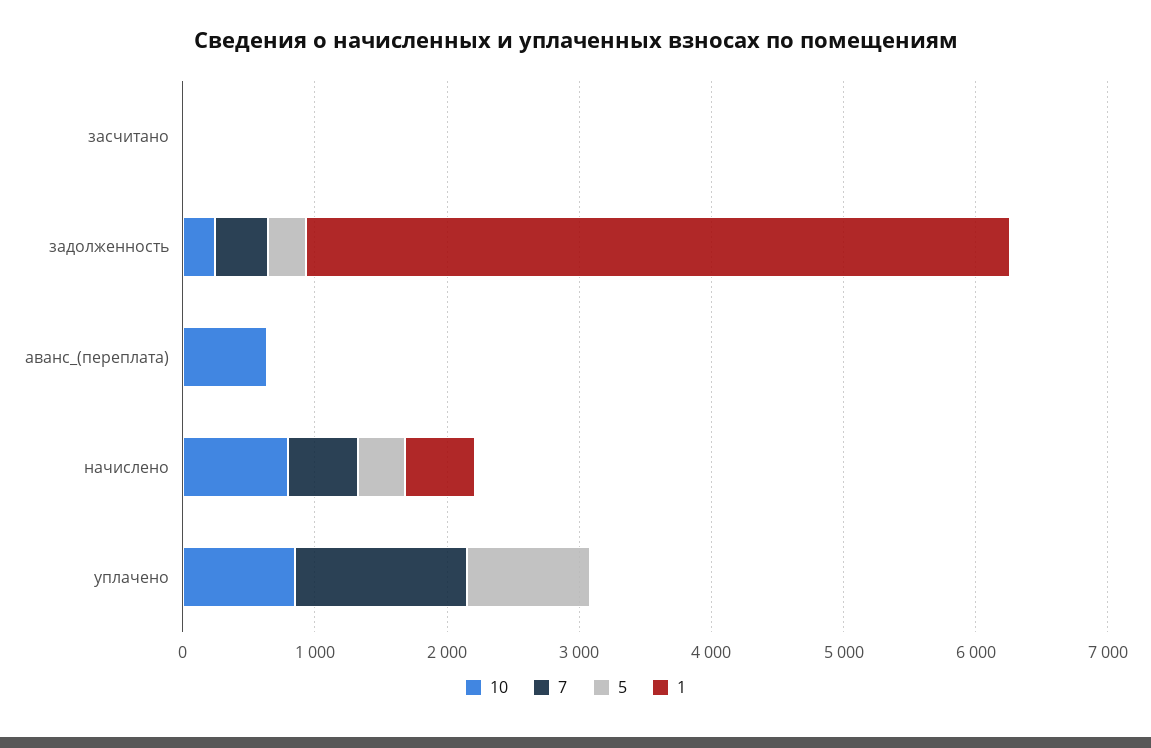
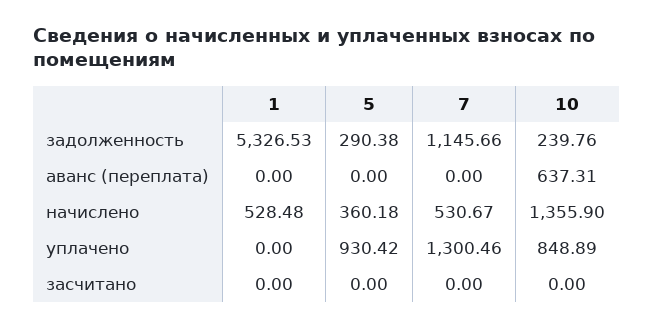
7, задолженность: 400 -> 1145.66
10, начислено: 800 -> 1355.9

